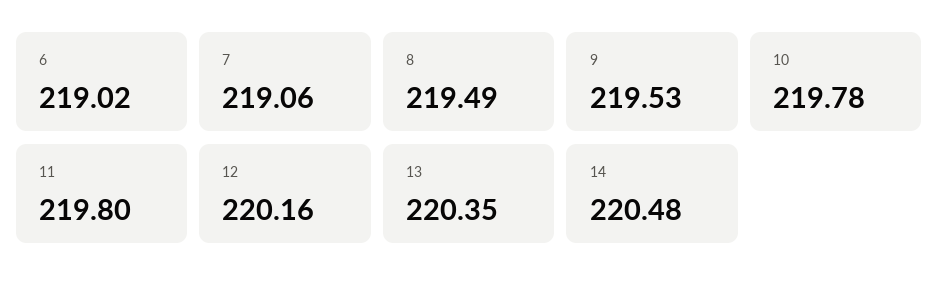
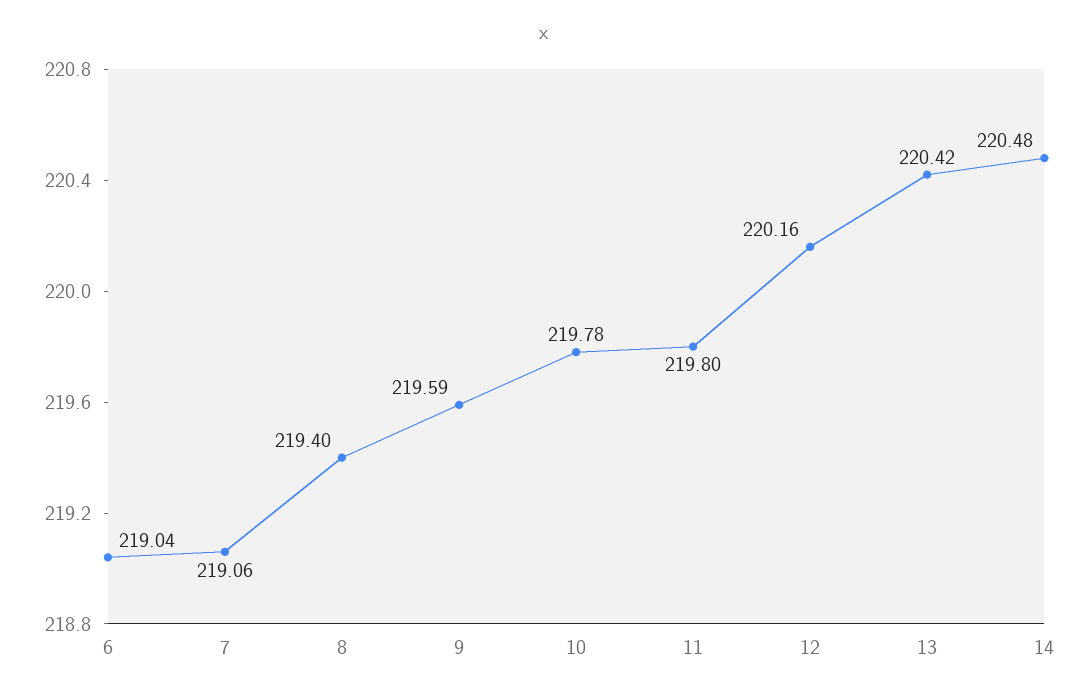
6: 219.02 -> 219.04
8: 219.49 -> 219.4
9: 219.53 -> 219.59
13: 220.35 -> 220.42

